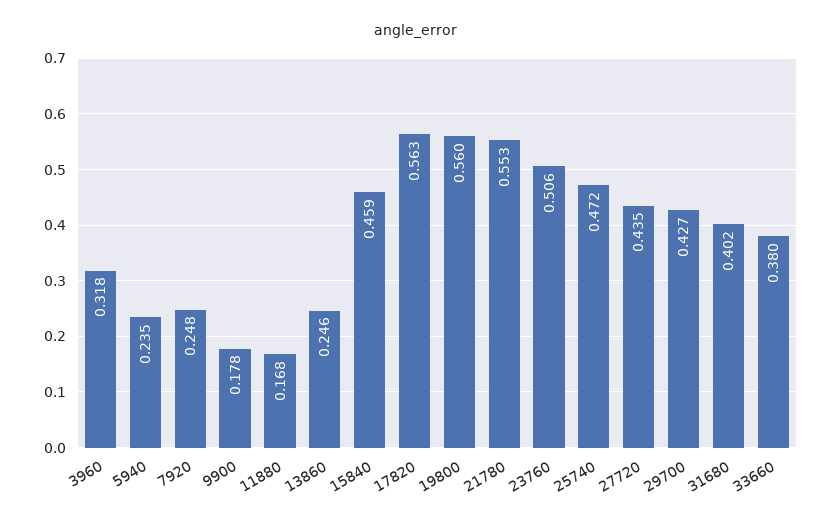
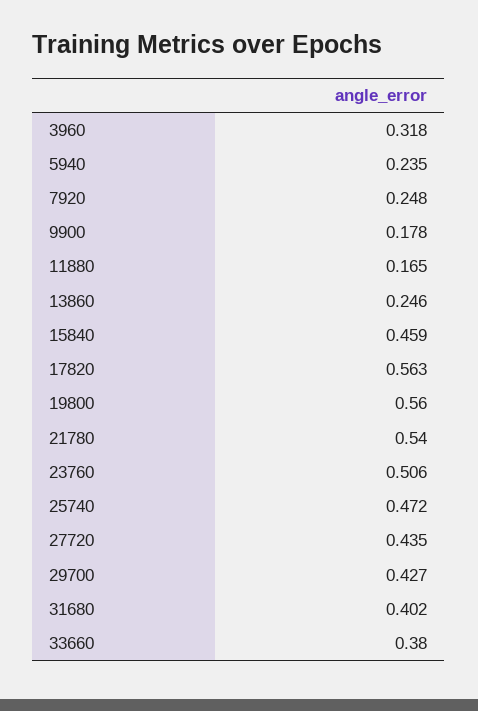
11880: 0.168 -> 0.165
21780: 0.553 -> 0.54

